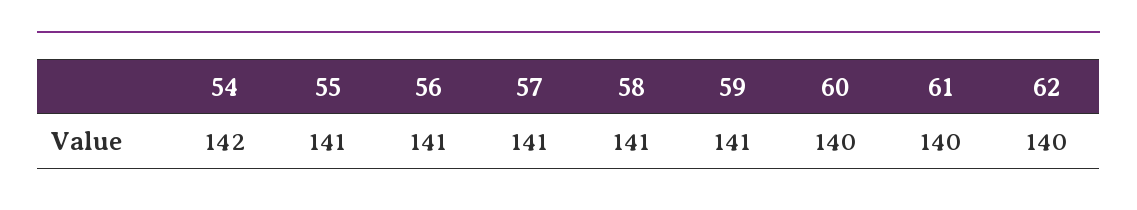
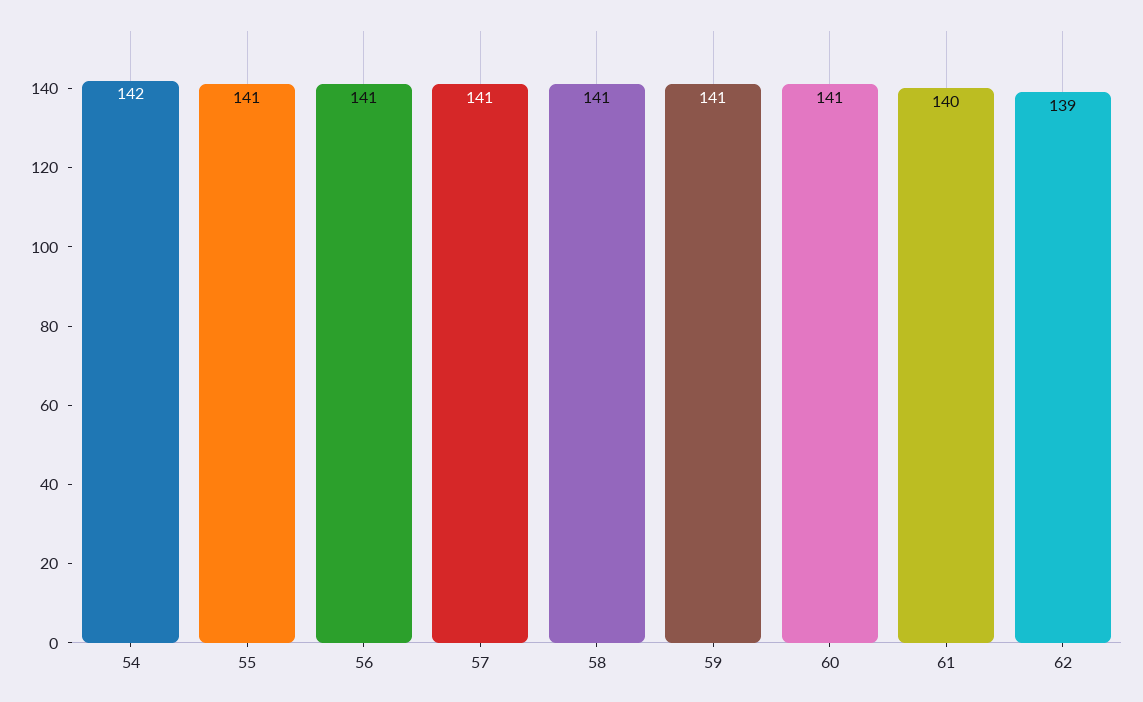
60: 140 -> 141
62: 140 -> 139

